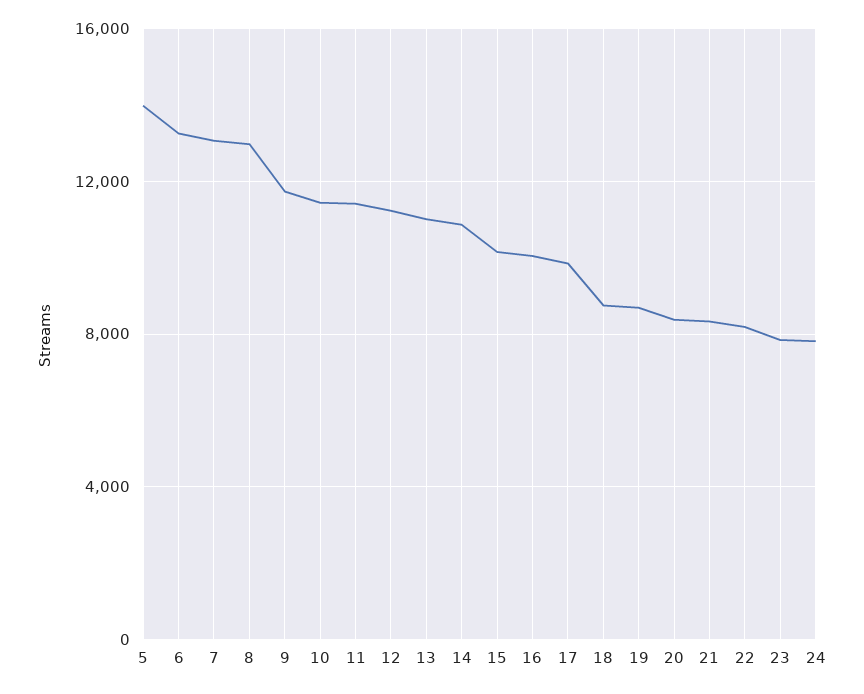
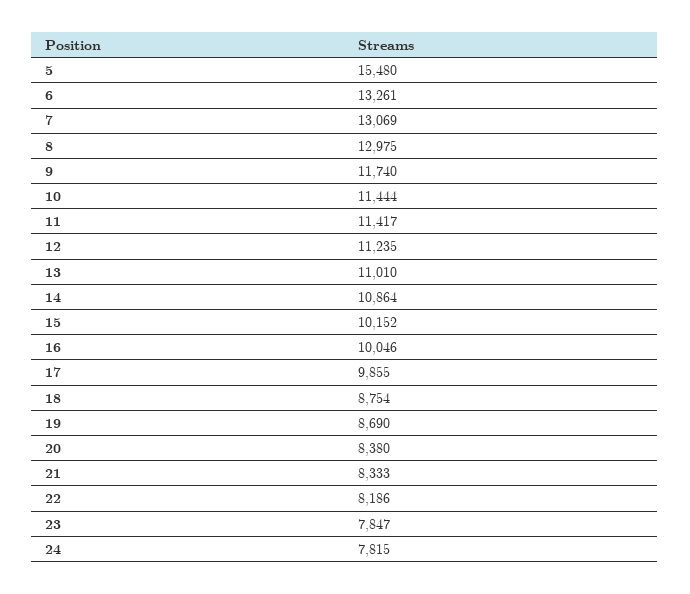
5: 14000 -> 15480

